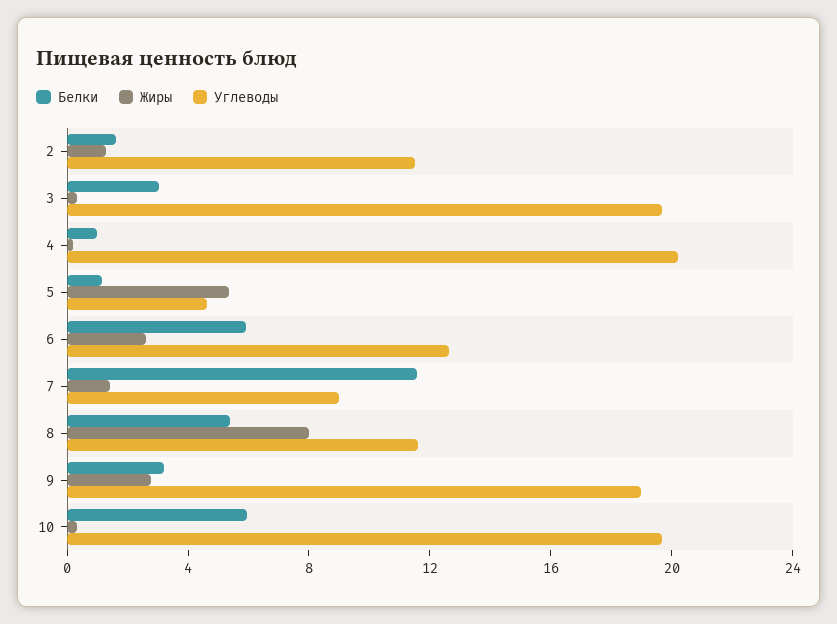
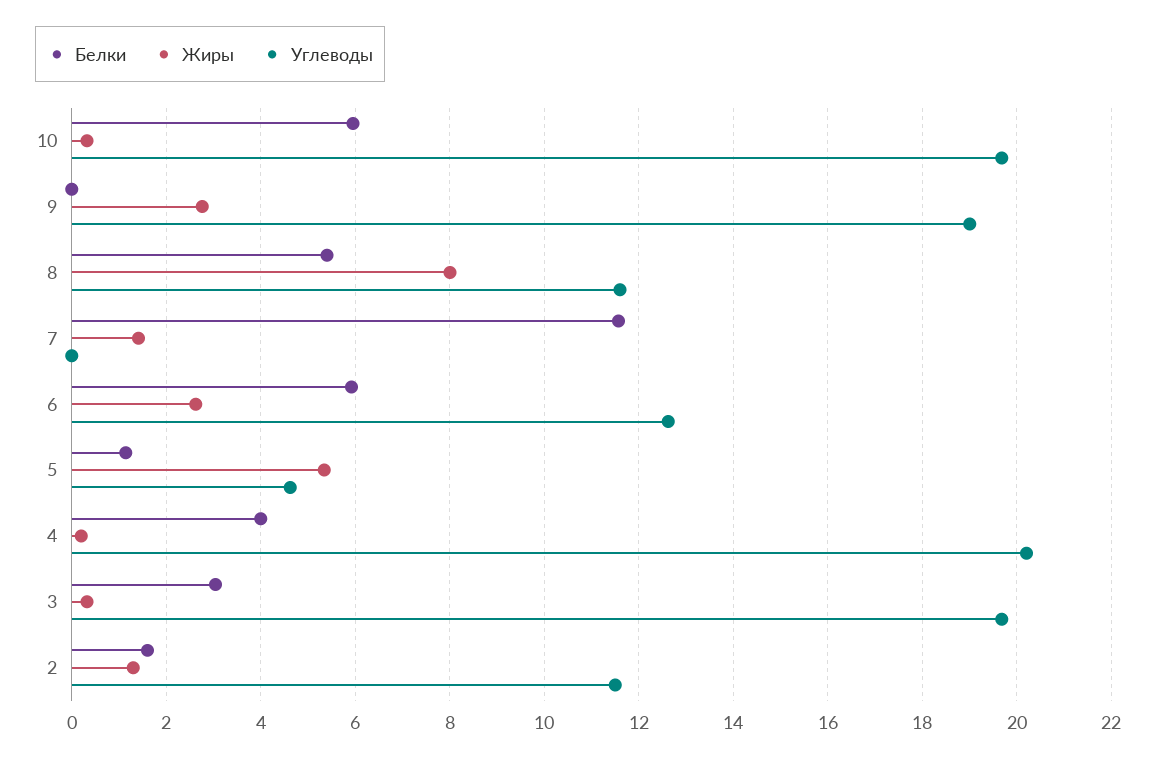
Белки, 4: 1 -> 4
Углеводы, 7: 9 -> 0
Белки, 9: 3 -> 0

